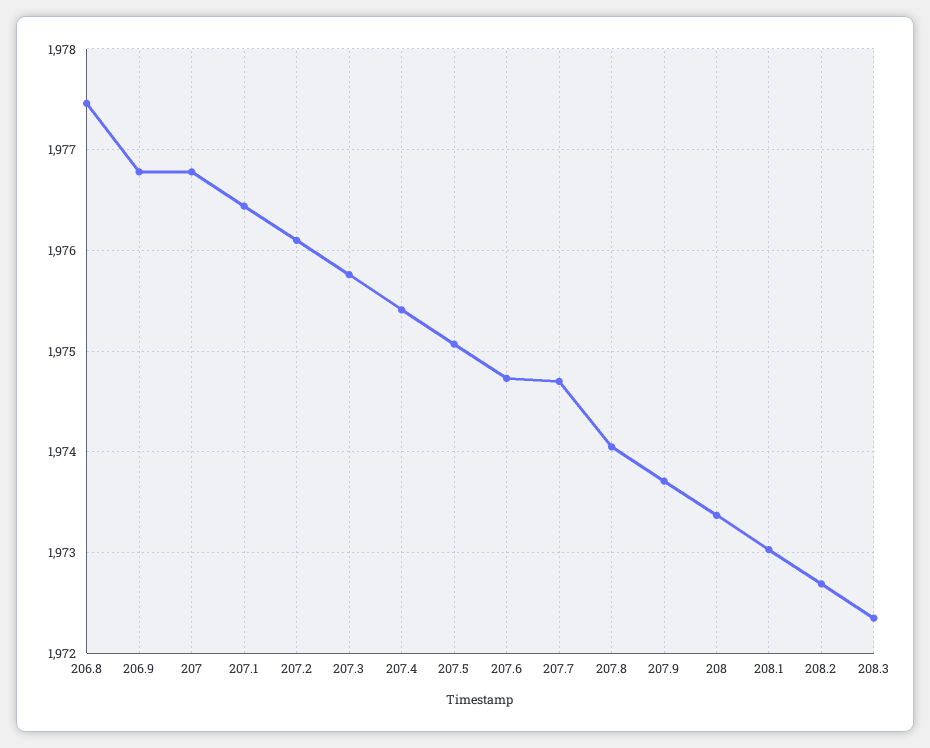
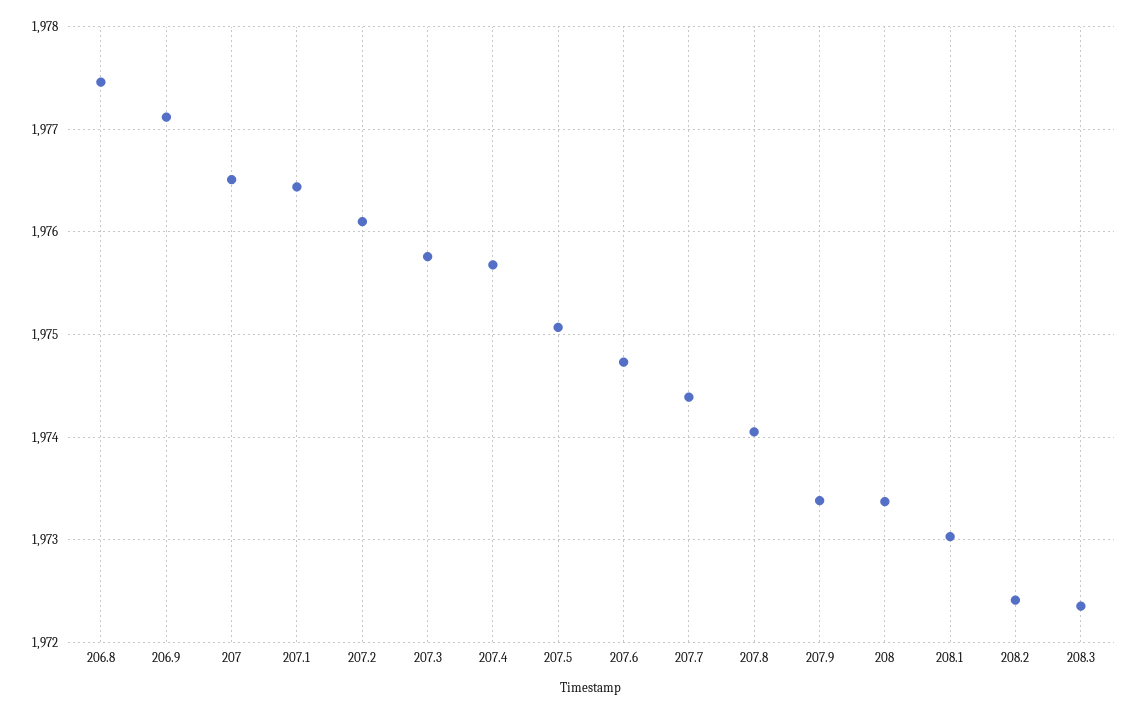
206.9: 1976.8 -> 1977.1
207: 1976.8 -> 1976.5
207.4: 1975.4 -> 1975.7
207.7: 1974.7 -> 1974.4
207.9: 1973.7 -> 1973.4
208.2: 1972.7 -> 1972.4

